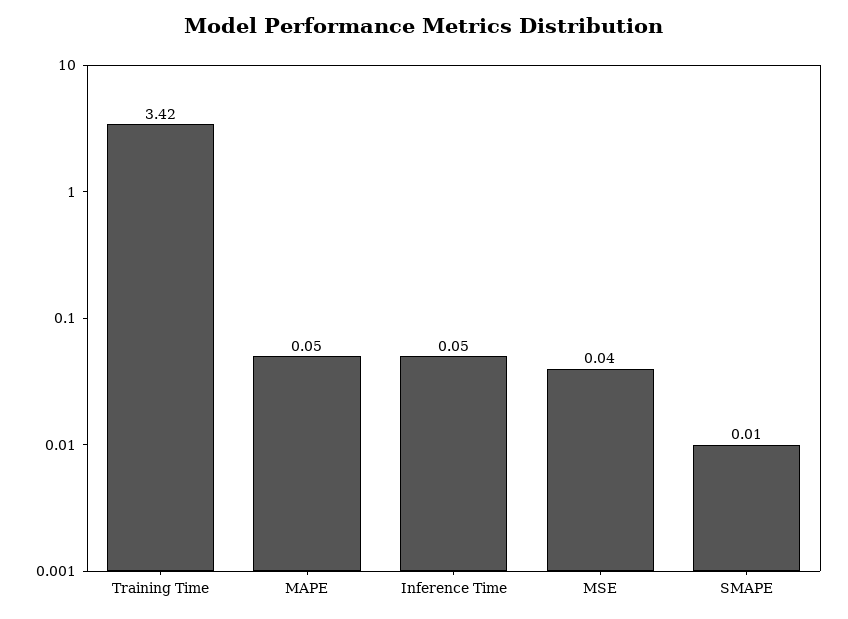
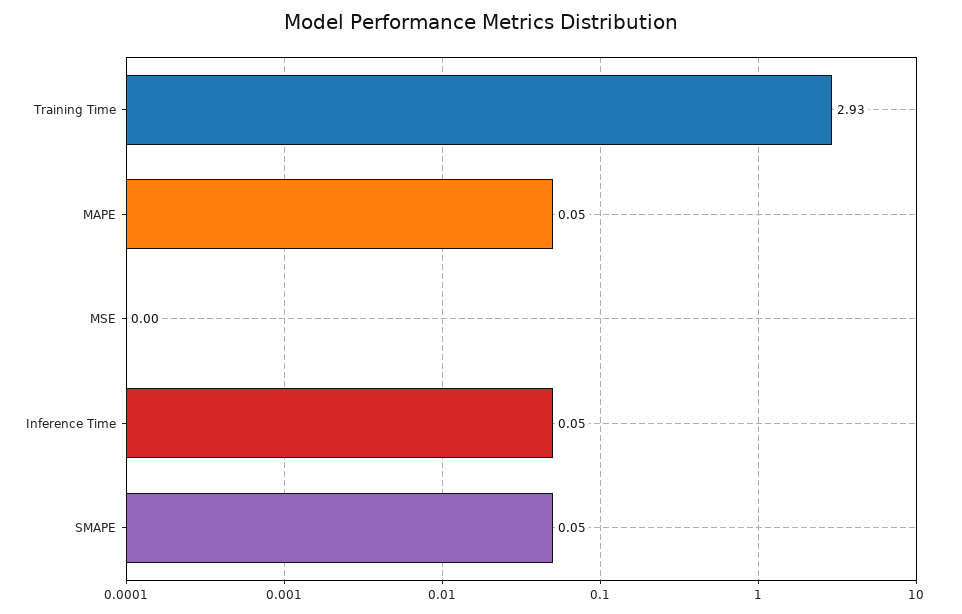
Training Time: 3.42 -> 2.93
MSE: 0.04 -> 0
SMAPE: 0.01 -> 0.05

